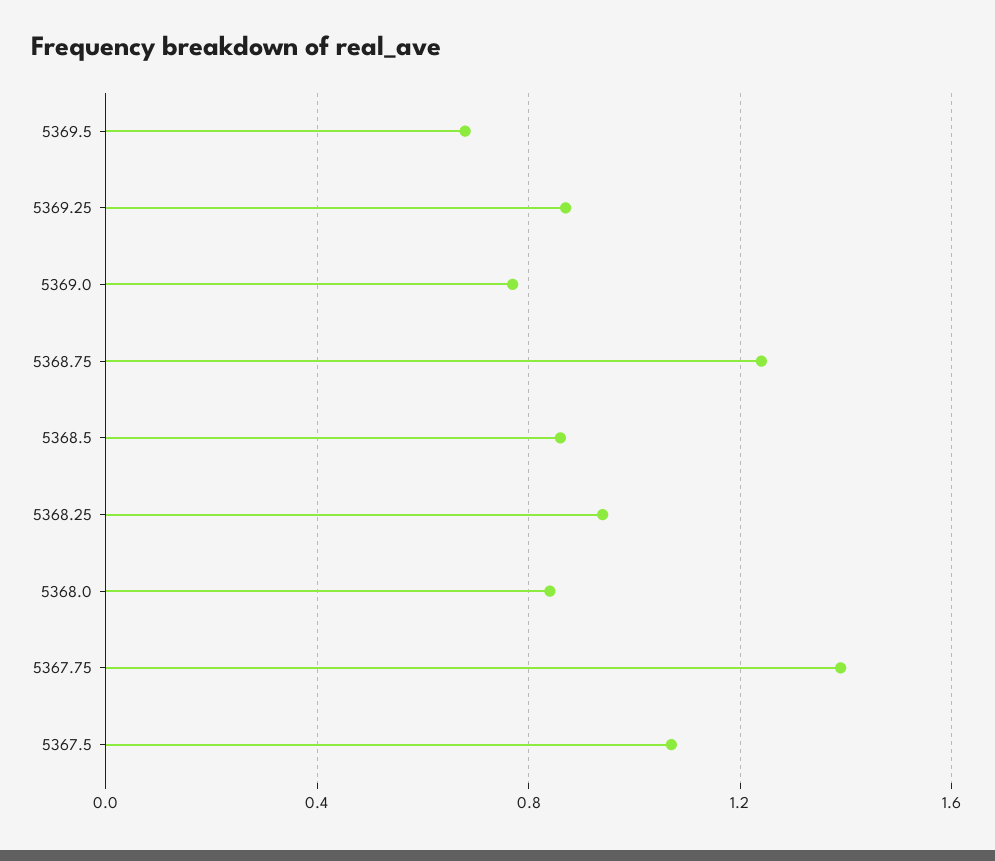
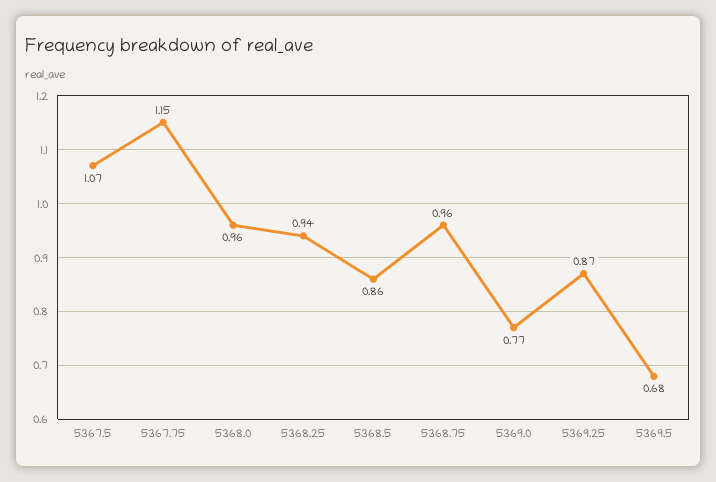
5368.75: 1.25 -> 0.96
5368.0: 0.85 -> 0.96
5367.75: 1.4 -> 1.15

